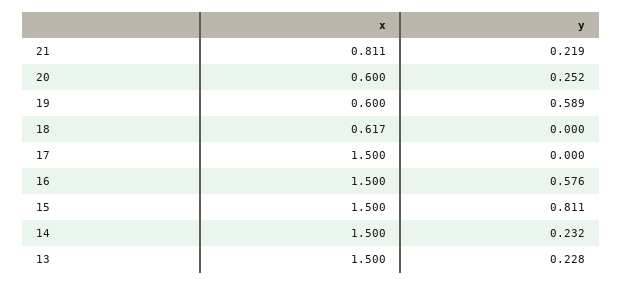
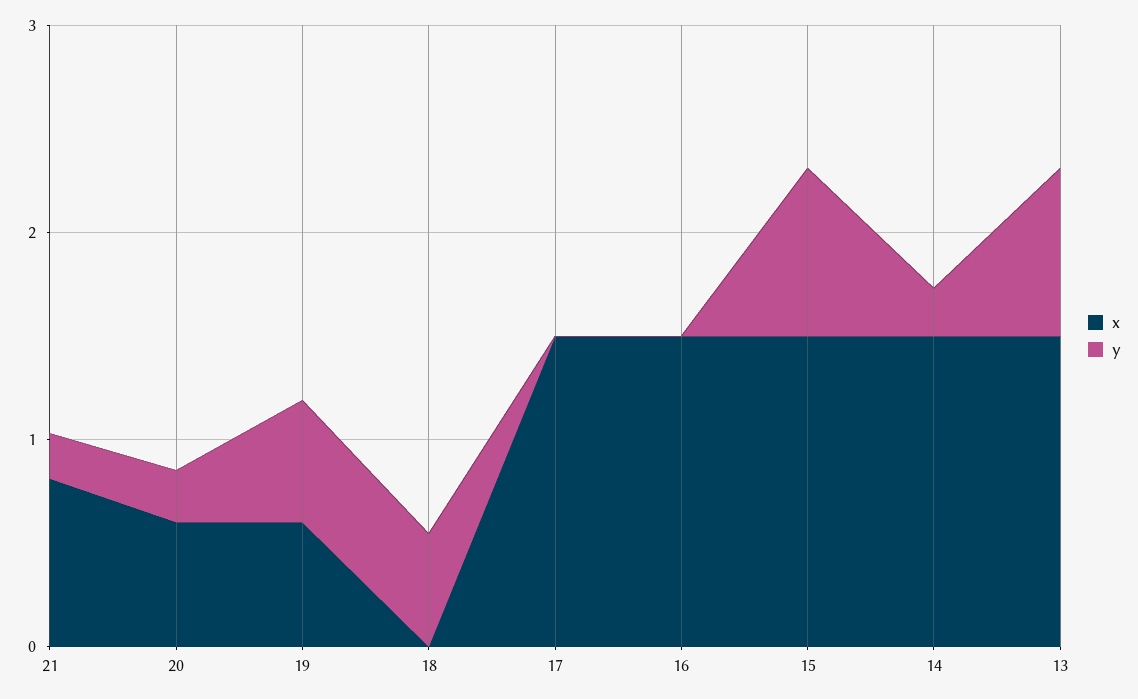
x, 18: 0.617 -> 0
y, 18: 0 -> 0.6
y, 16: 0.576 -> 0
y, 13: 0.228 -> 0.8

